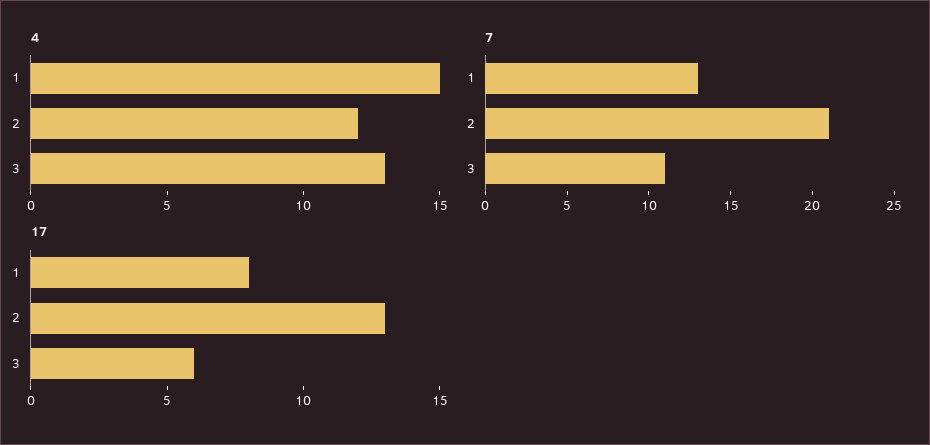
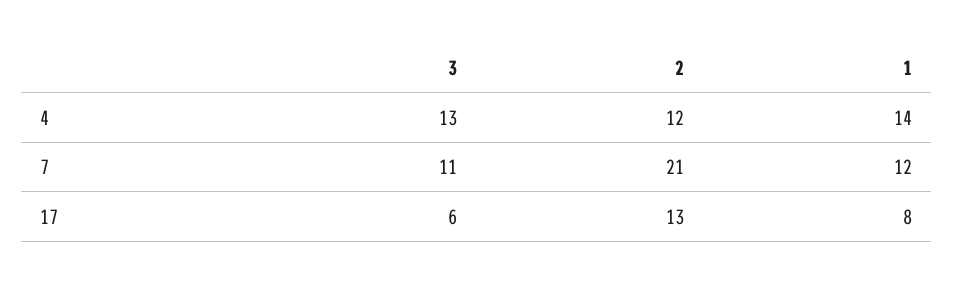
4, 1: 15 -> 14
7, 1: 13 -> 12

